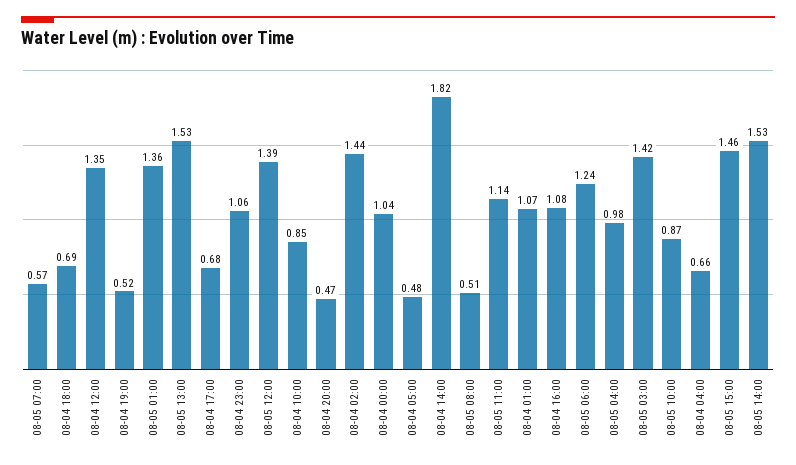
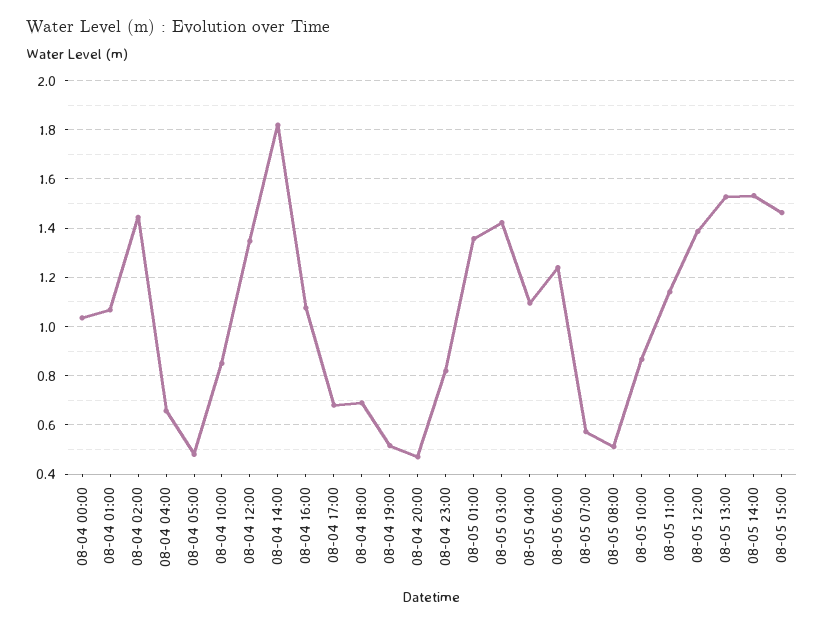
08-04 23:00: 1.06 -> 0.825
08-05 04:00: 0.98 -> 1.1

